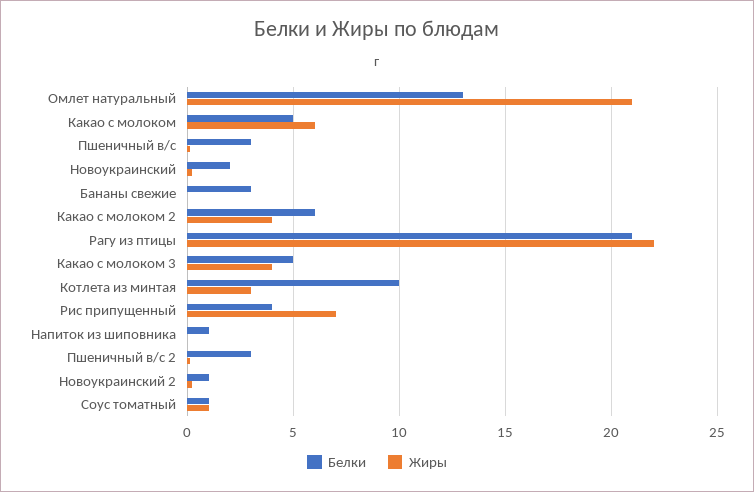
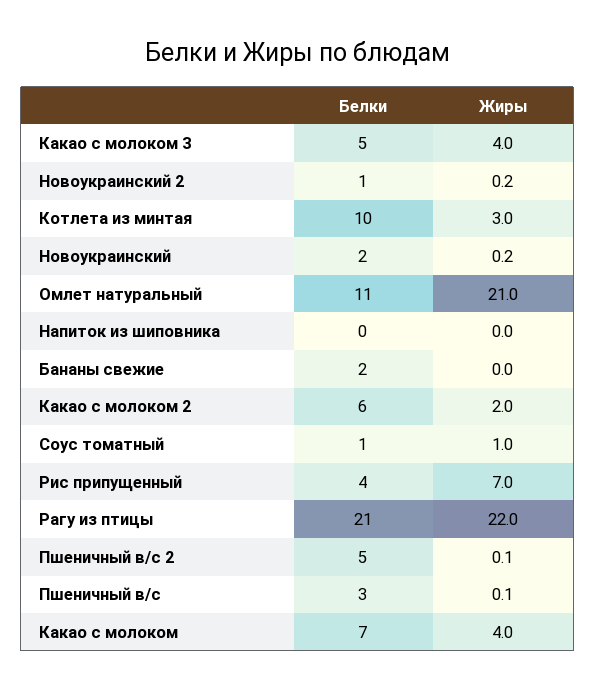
Белки, Омлет натуральный: 13 -> 11
Белки, Какао с молоком: 5 -> 7
Жиры, Какао с молоком: 6 -> 4
Белки, Бананы свежие: 3 -> 2
Жиры, Какао с молоком 2: 4 -> 2
Белки, Напиток из шиповника: 1 -> 0
Белки, Пшеничный в/с 2: 3 -> 5

